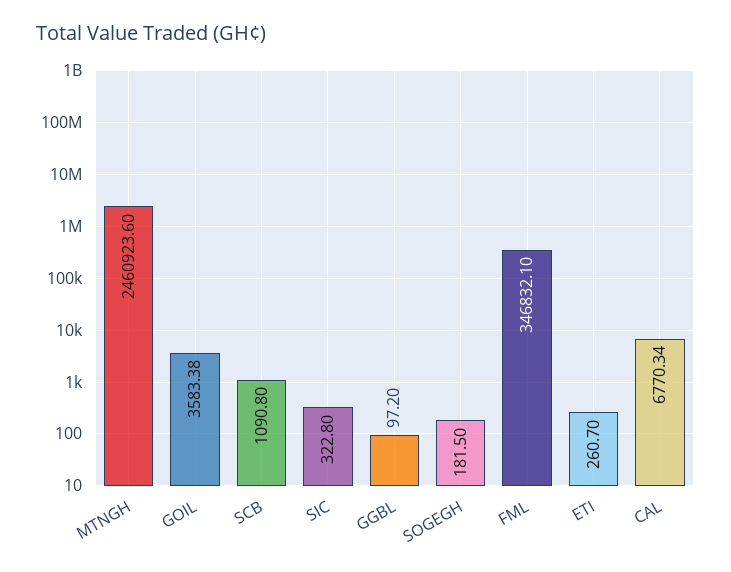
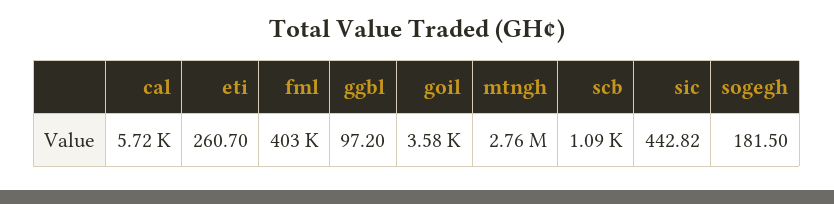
MTNGH: 2460923.6 -> 2760000
SIC: 322.8 -> 442.82
FML: 346832.1 -> 403000
CAL: 6770.34 -> 5720

